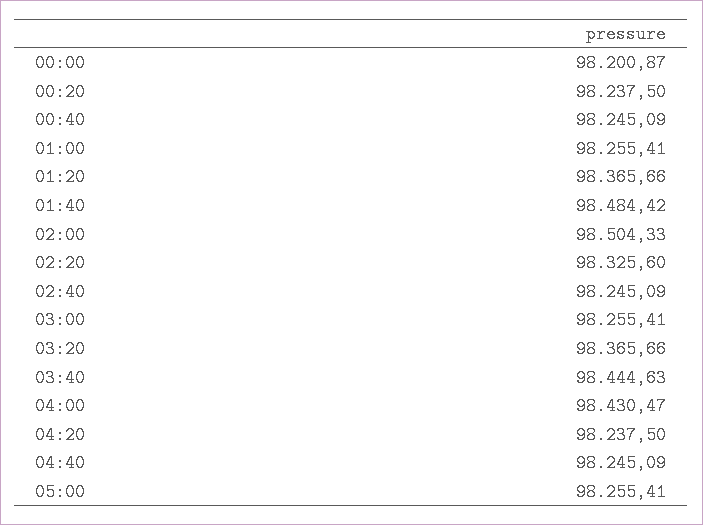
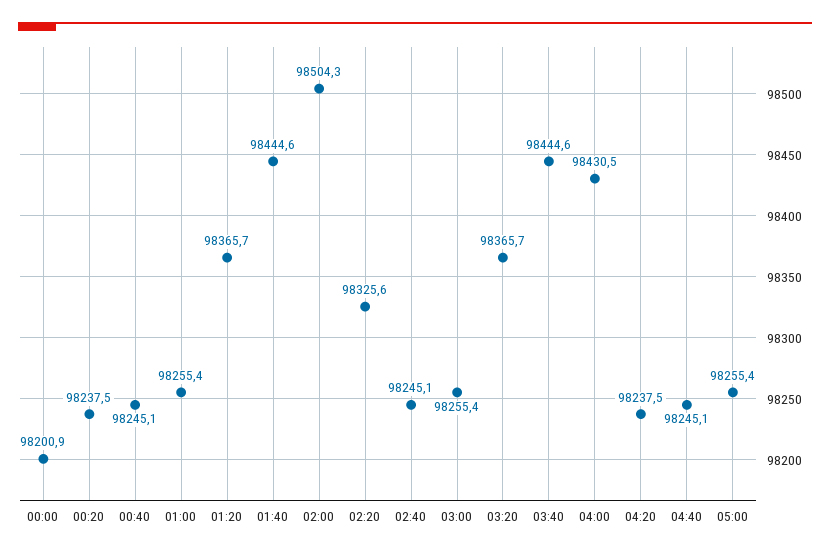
01:40: 98484.42 -> 98444.6

